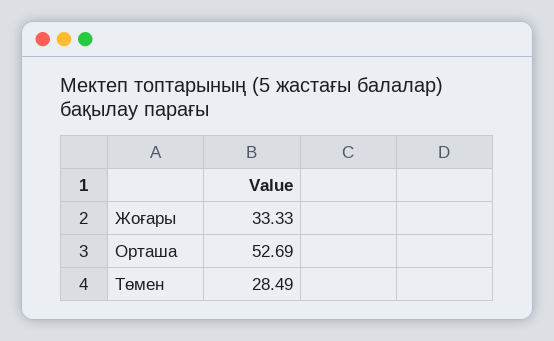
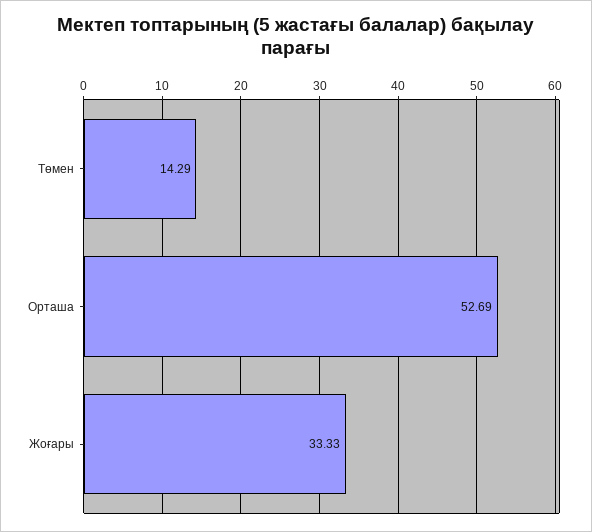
Төмен: 28.49 -> 14.29

